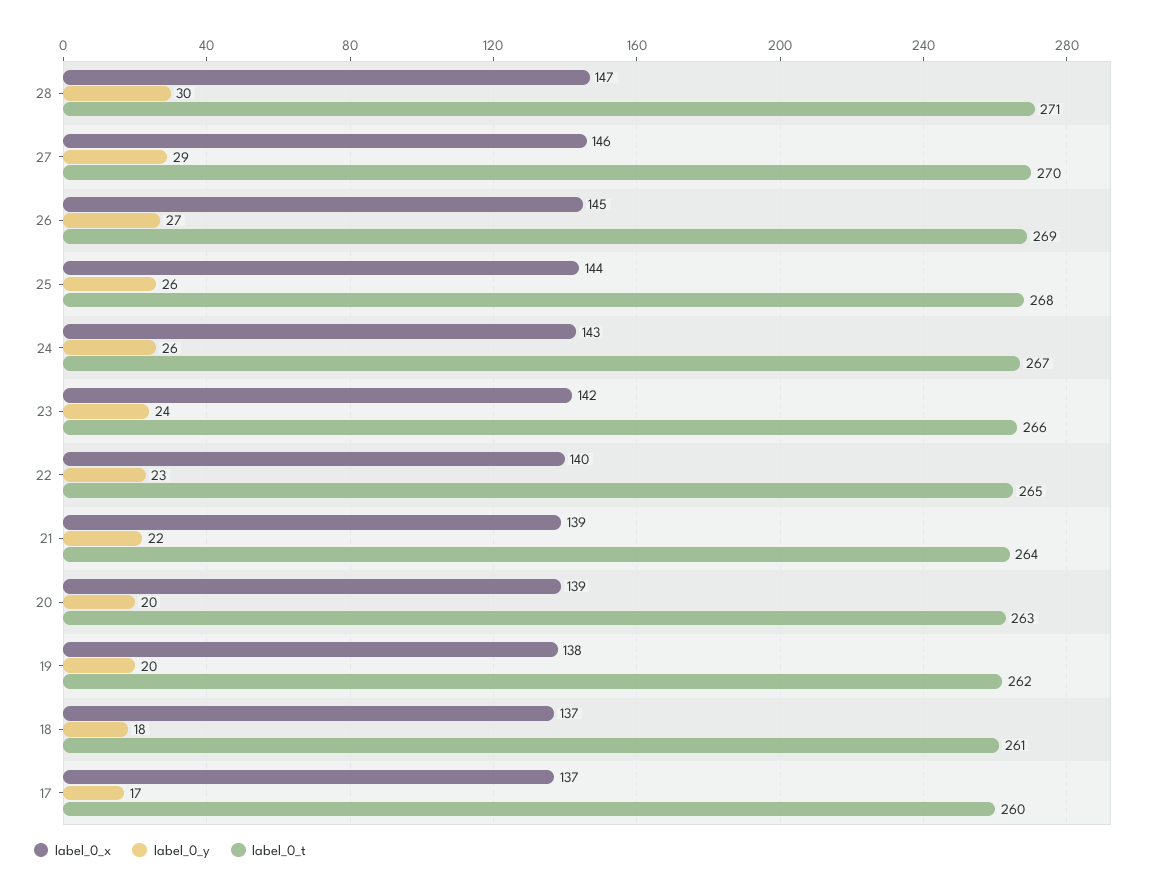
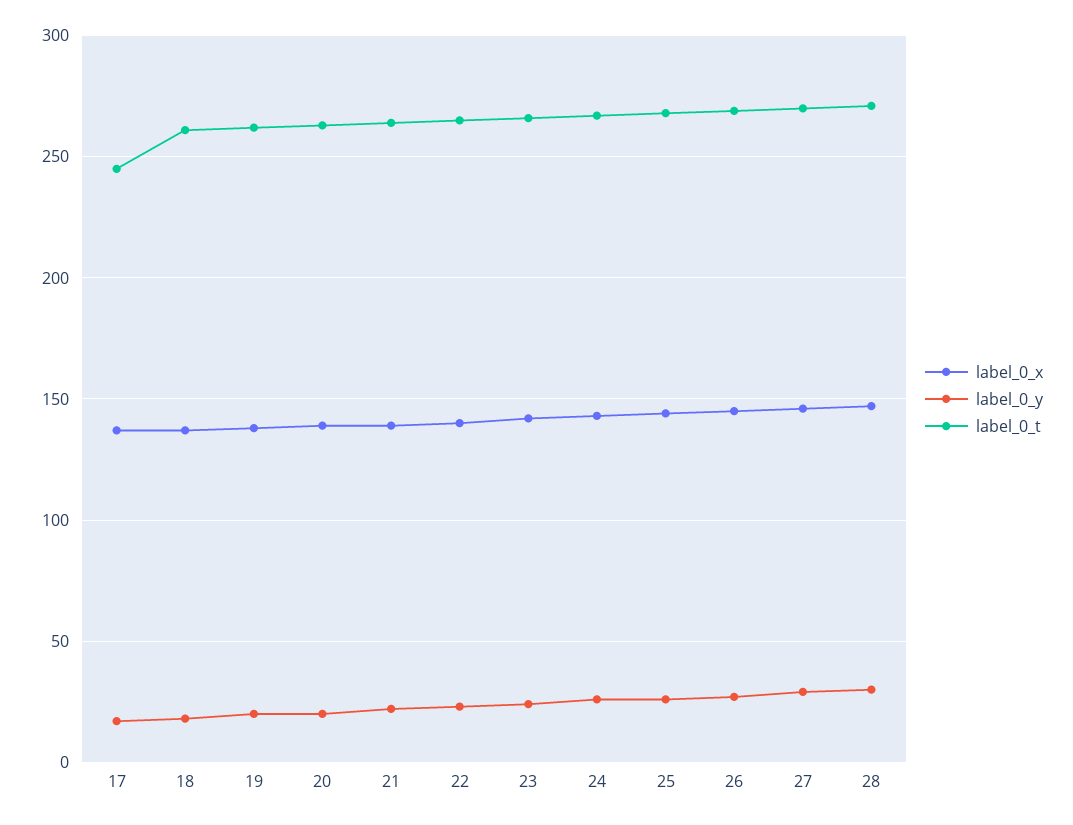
label_0_t, 17: 260 -> 245

